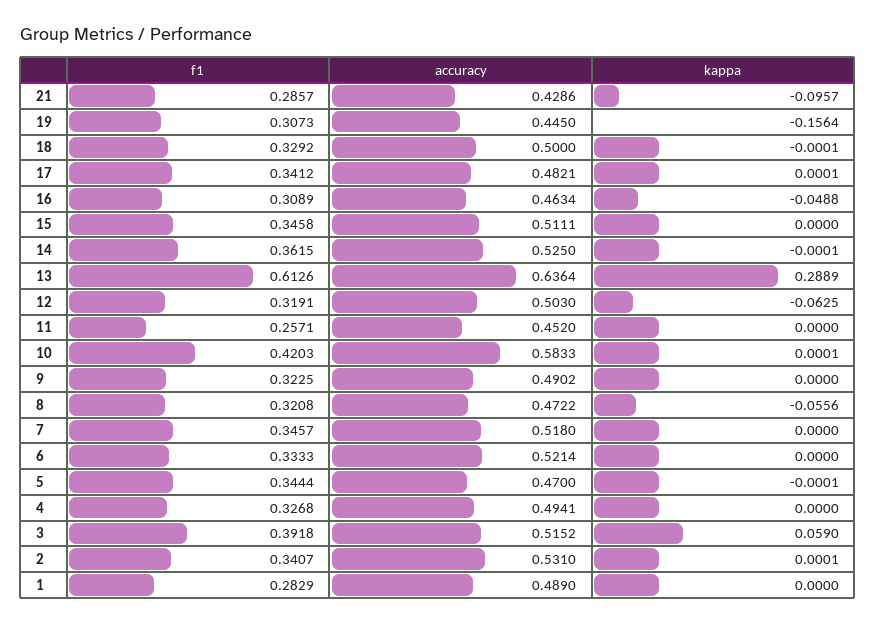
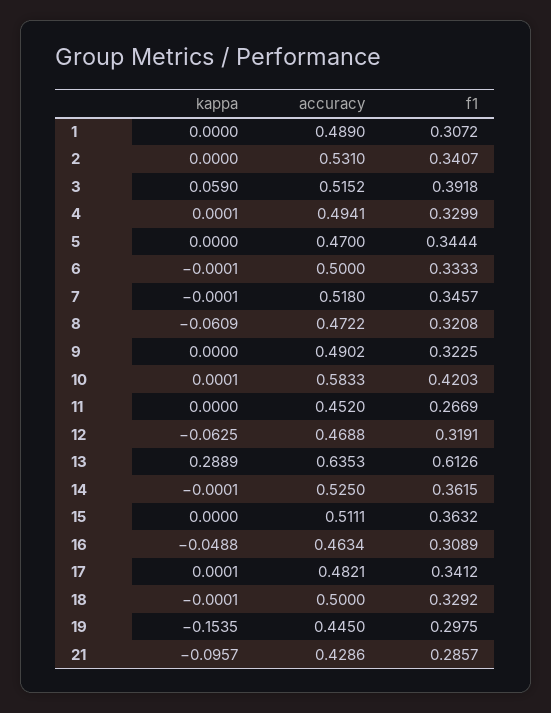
f1, 19: 0.3073 -> 0.2975
kappa, 19: -0.1564 -> -0.1535
f1, 15: 0.3458 -> 0.3632
accuracy, 13: 0.6364 -> 0.6353
accuracy, 12: 0.503 -> 0.4688
f1, 11: 0.2571 -> 0.2669
kappa, 8: -0.0556 -> -0.0609
kappa, 7: 0 -> -0.0001
accuracy, 6: 0.5214 -> 0.5
kappa, 6: 0 -> -0.0001
kappa, 5: -0.0001 -> 0
f1, 4: 0.3268 -> 0.3299
kappa, 4: 0 -> 0.0001
kappa, 2: 0.0001 -> 0
f1, 1: 0.2829 -> 0.3072

